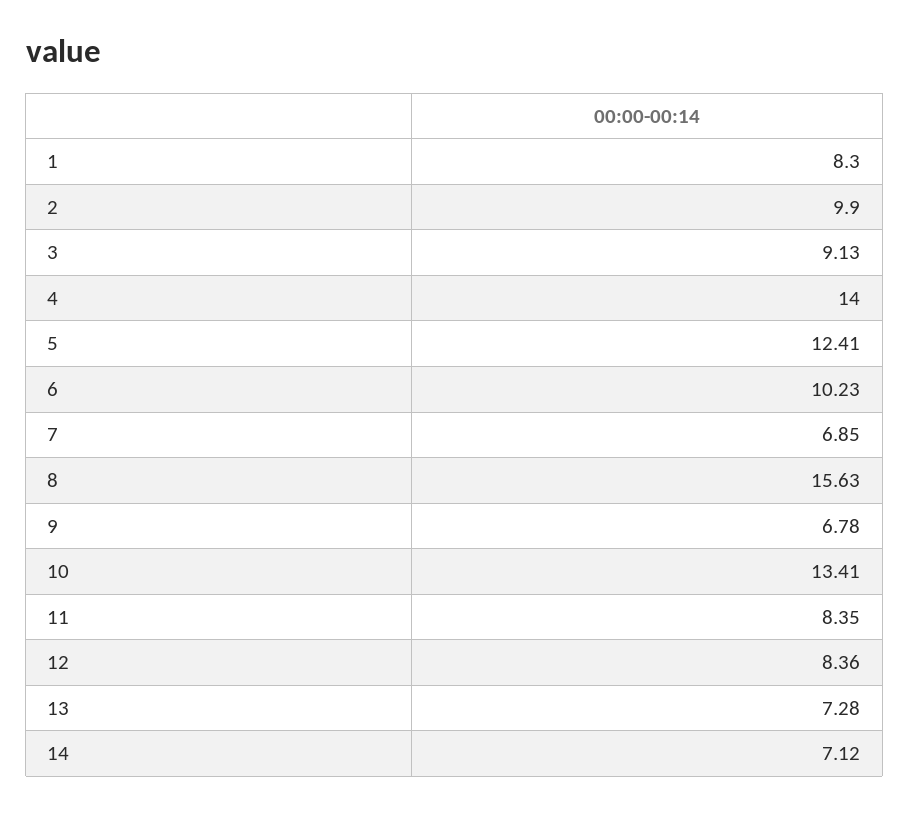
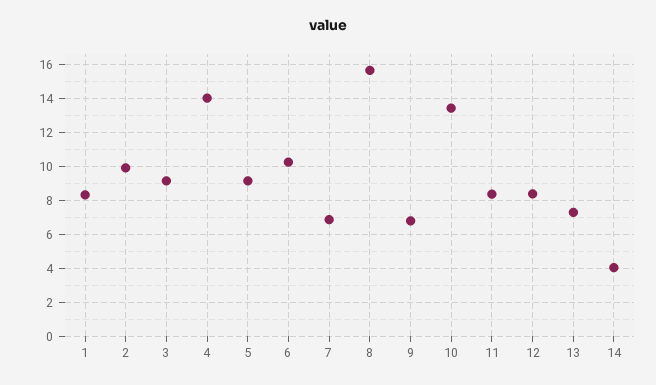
5: 12.41 -> 9
14: 7.12 -> 4

